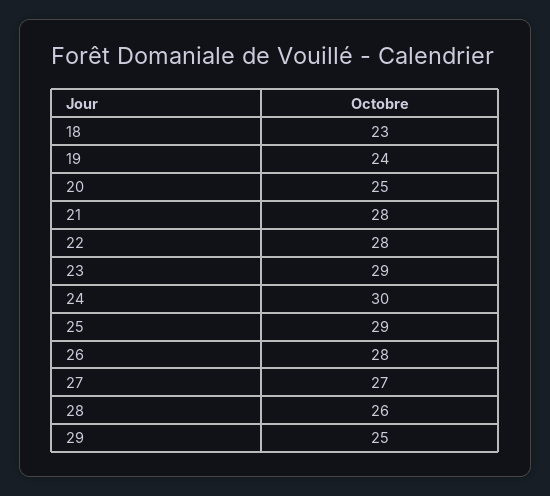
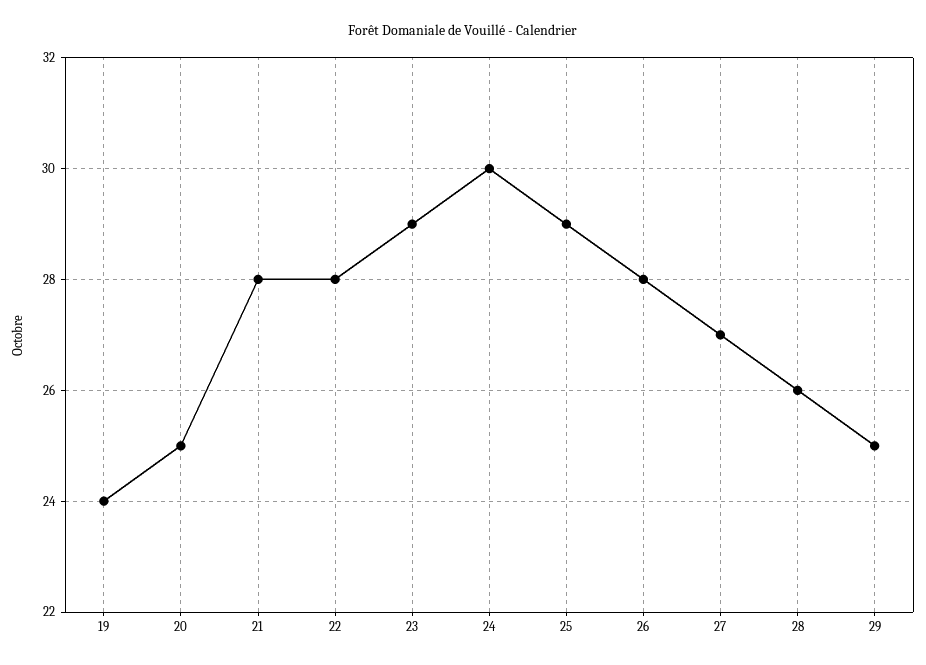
18: 23 -> none

